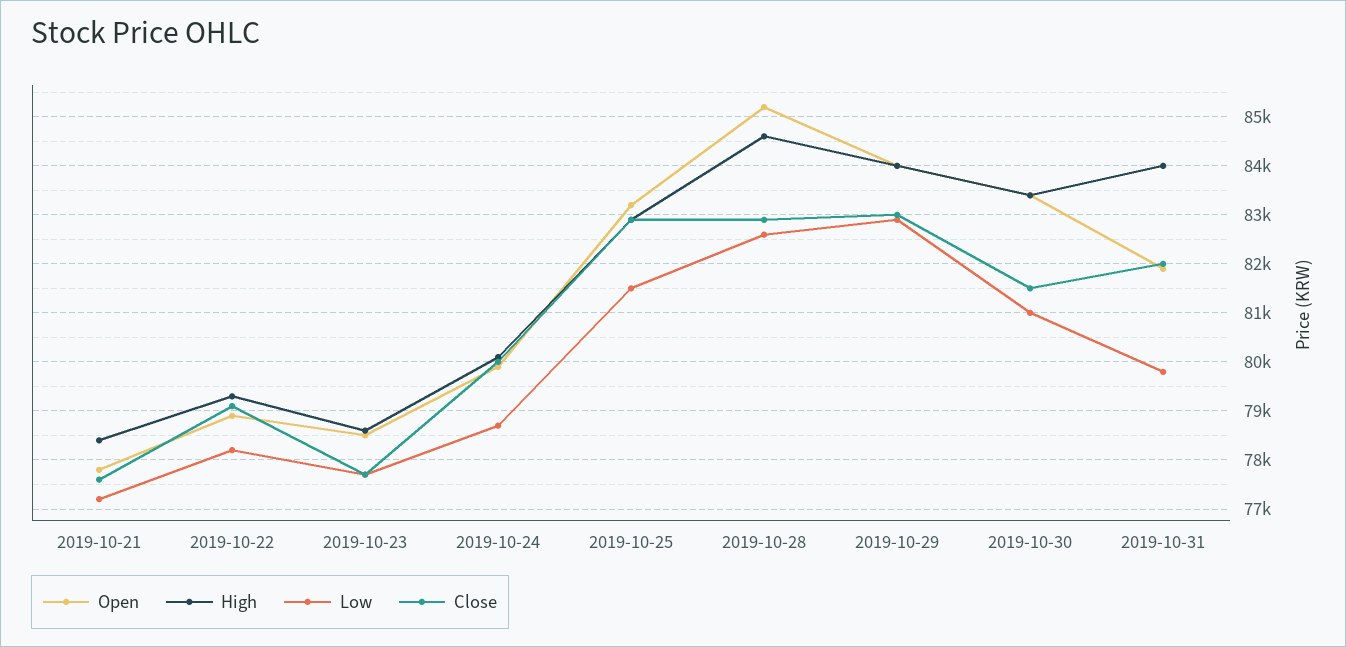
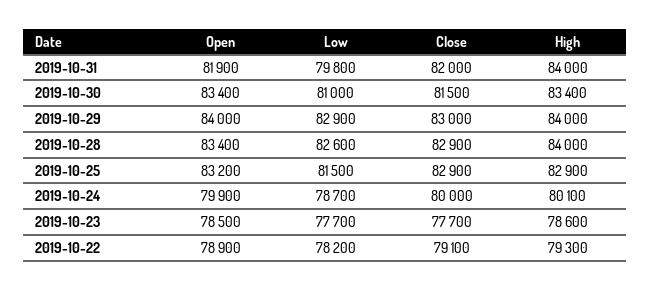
Open, 2019-10-21: 77800 -> none
High, 2019-10-21: 78400 -> none
Low, 2019-10-21: 77200 -> none
Close, 2019-10-21: 77600 -> none
Open, 2019-10-28: 85200 -> 83400
High, 2019-10-28: 84600 -> 84000

